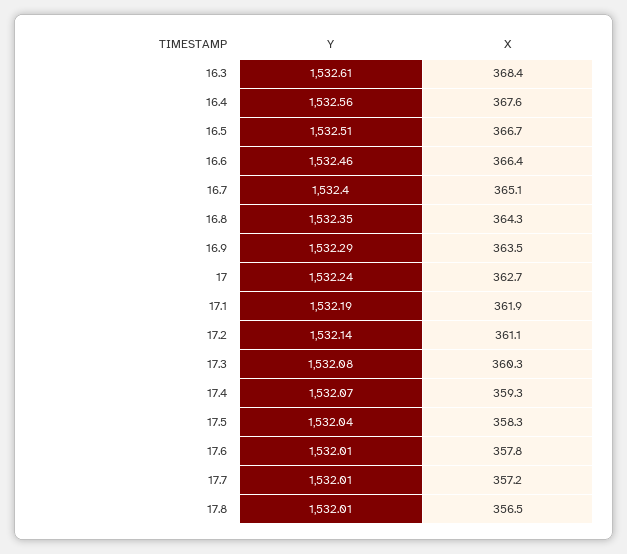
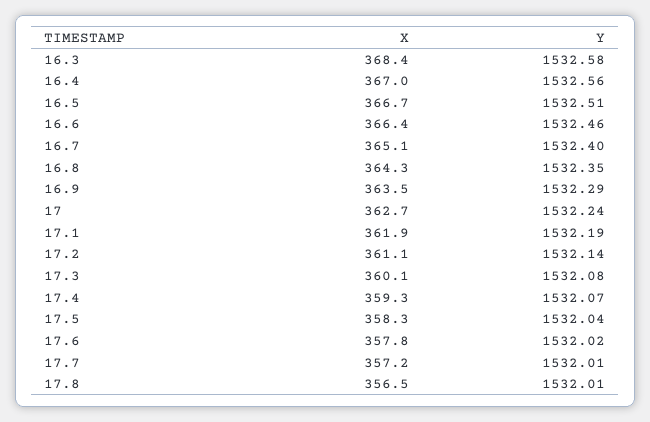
Y, 16.3: 1532.61 -> 1532.58
X, 16.4: 367.6 -> 367
X, 17.3: 360.3 -> 360.1
Y, 17.6: 1532.01 -> 1532.02

